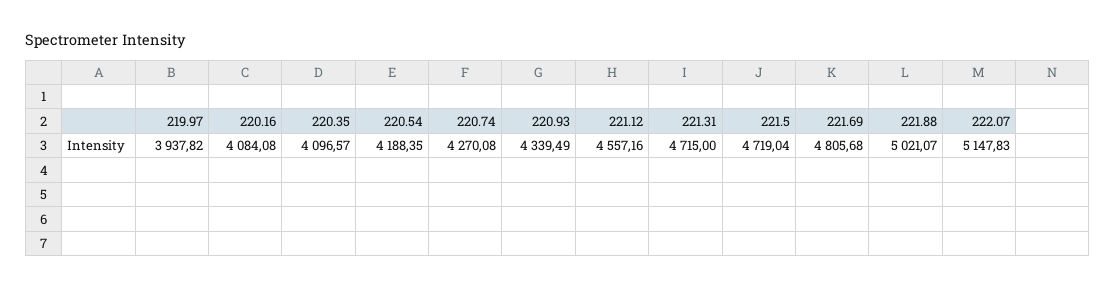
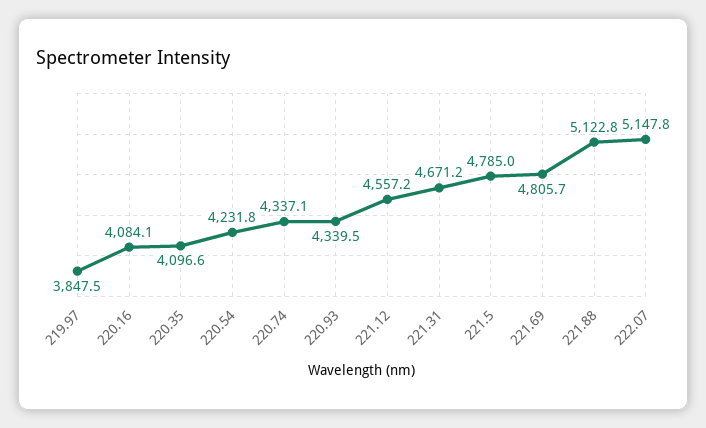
219.97: 3937.82 -> 3847.5
220.54: 4188.35 -> 4231.8
220.74: 4270.08 -> 4337.1
221.31: 4715 -> 4671.2
221.5: 4719.04 -> 4785
221.88: 5021.07 -> 5122.8

